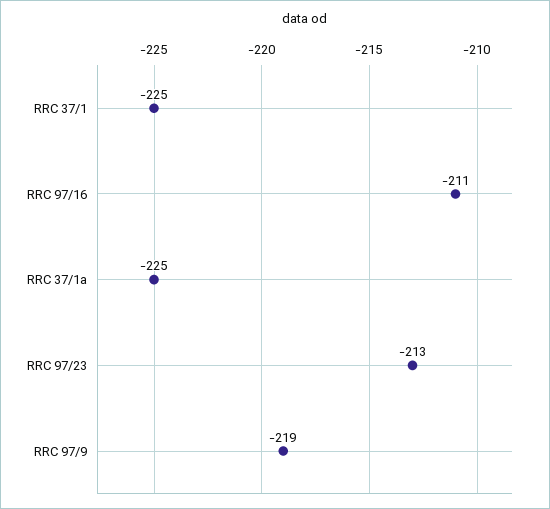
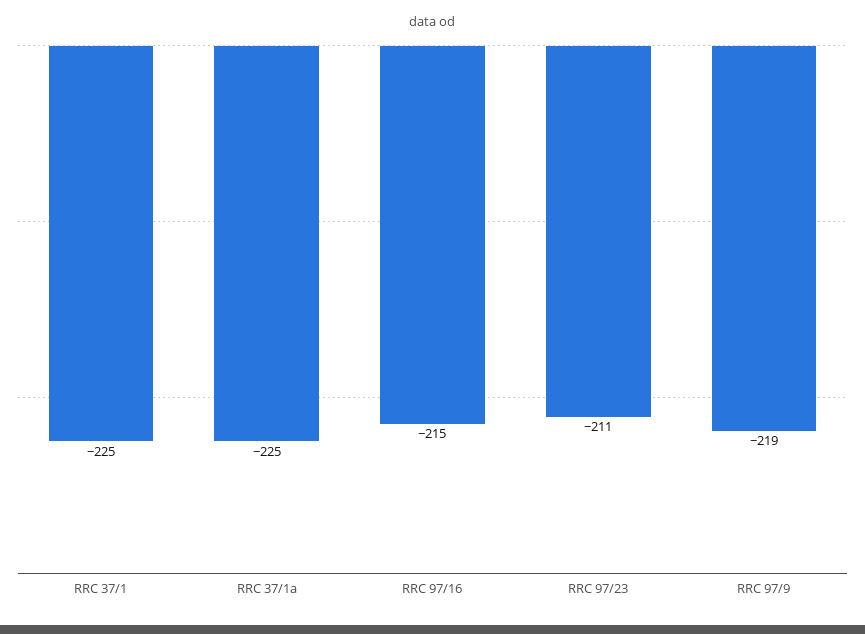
RRC 97/16: -211 -> -215
RRC 97/23: -213 -> -211

